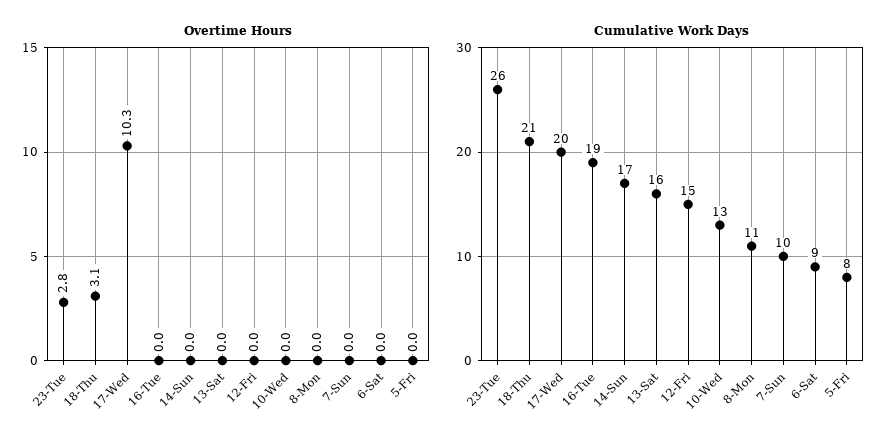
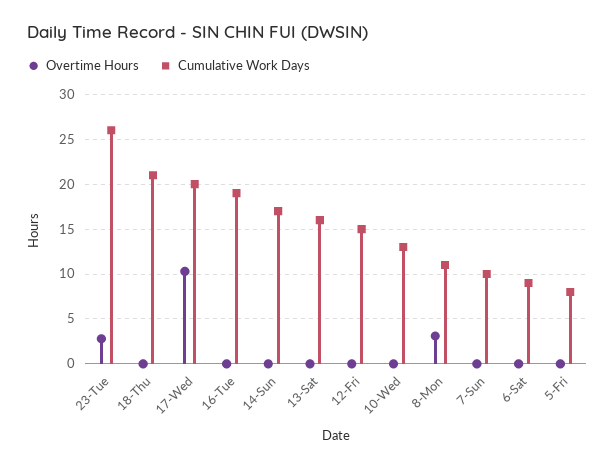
Overtime Hours, 18-Thu: 3.1 -> 0
Overtime Hours, 8-Mon: 0 -> 3

